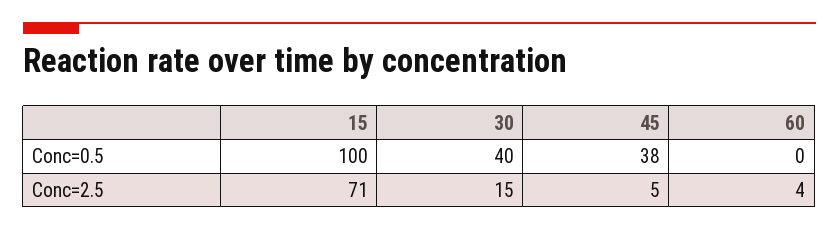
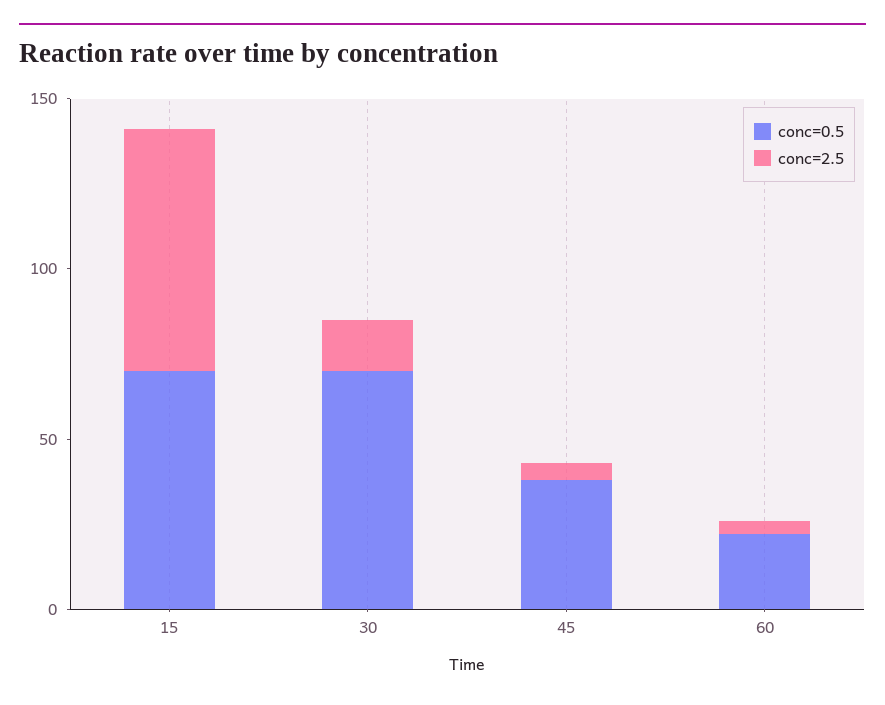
Conc=0.5, 15: 100 -> 70
Conc=0.5, 30: 40 -> 70
Conc=0.5, 60: 0 -> 20

